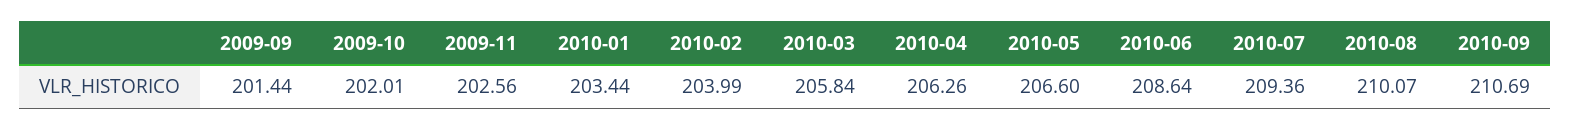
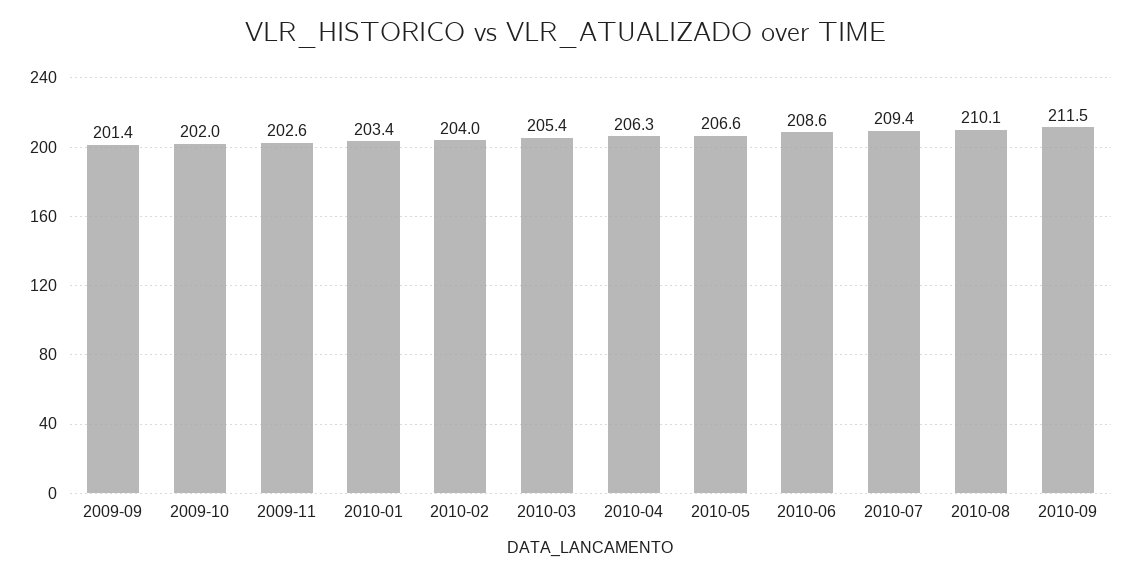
2010-03: 205.84 -> 205.4
2010-09: 210.69 -> 211.5

